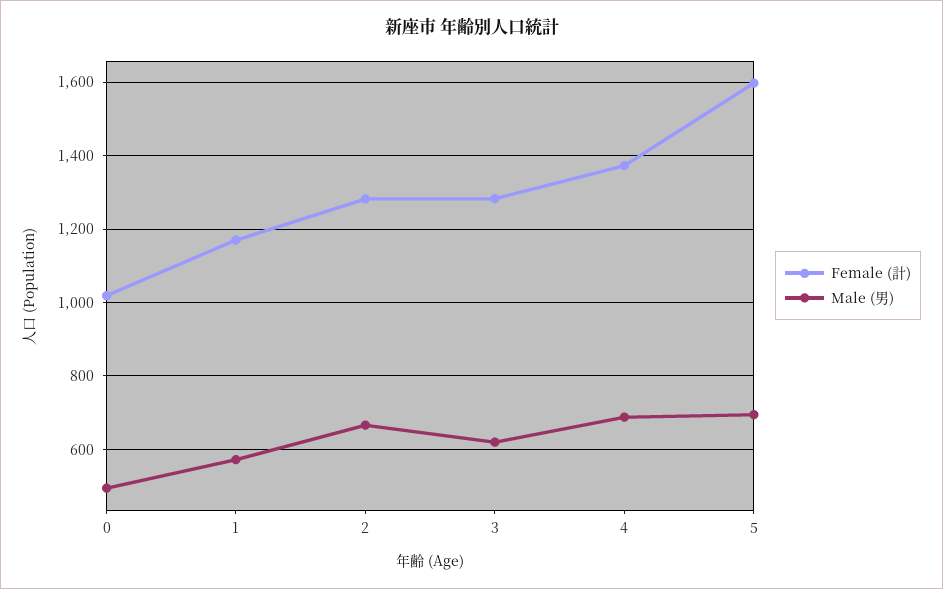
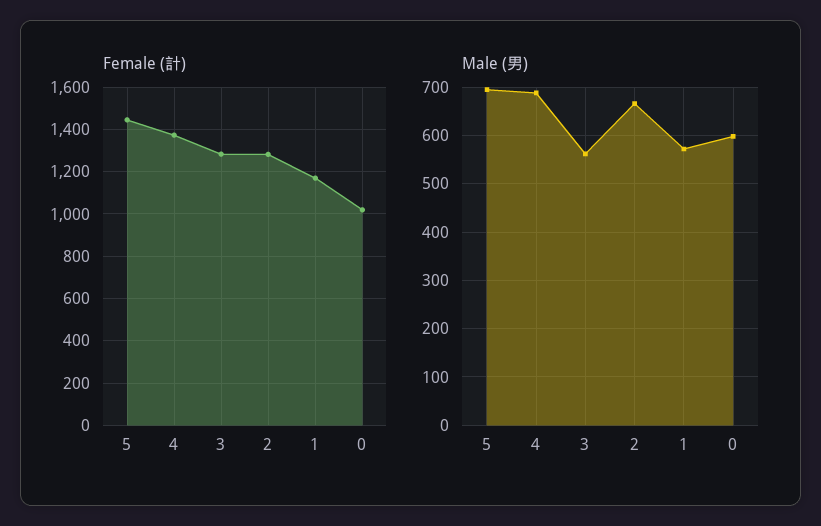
Male (男), 0: 500 -> 600
Male (男), 3: 620 -> 560
Female (計), 5: 1600 -> 1450

